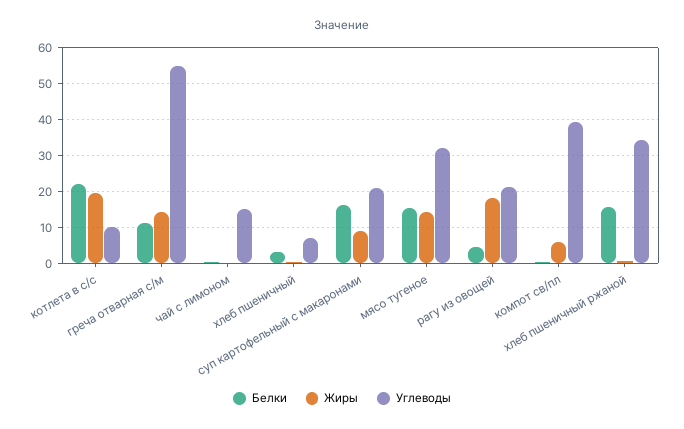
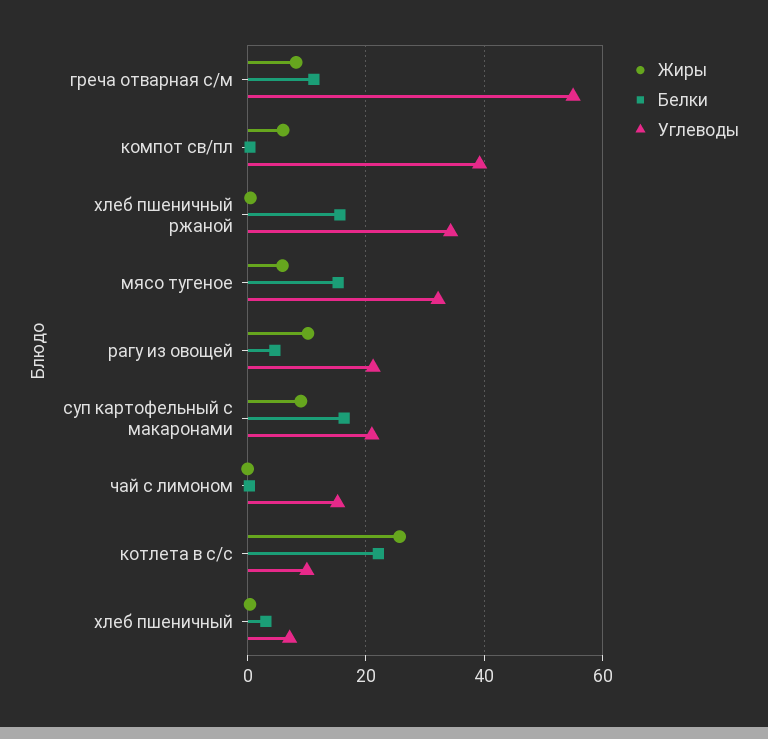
Жиры, котлета в с/с: 20 -> 26
Жиры, греча отварная с/м: 14 -> 8
Жиры, мясо тугеное: 14 -> 6
Жиры, рагу из овощей: 18 -> 10

